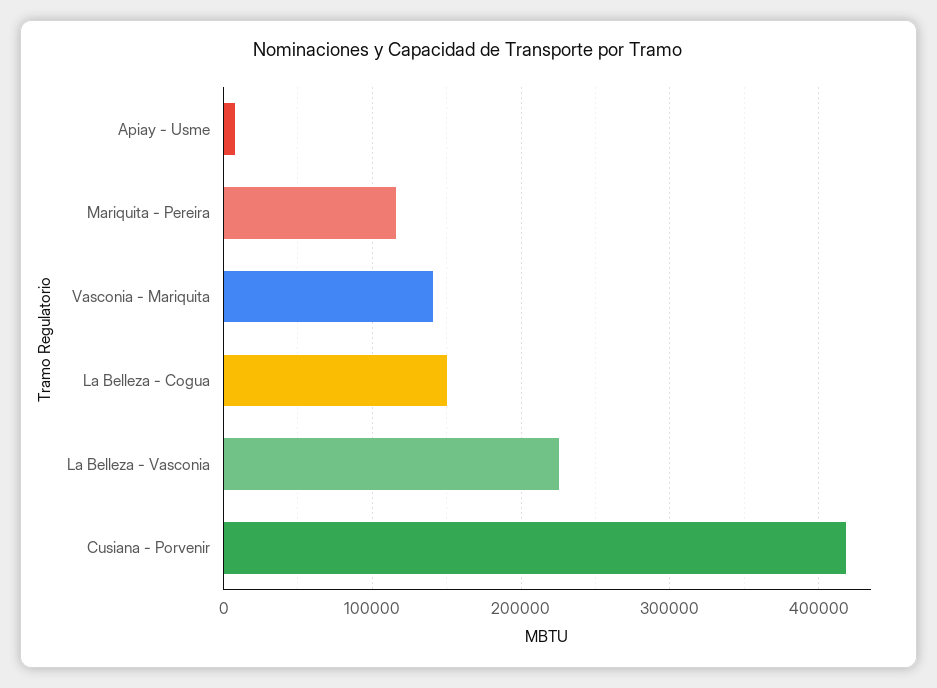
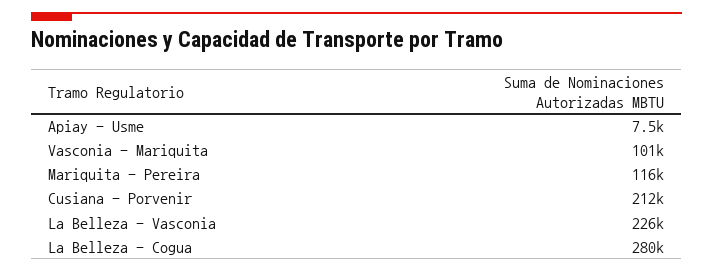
Vasconia - Mariquita: 140000 -> 101000
La Belleza - Cogua: 150000 -> 280000
Cusiana - Porvenir: 420000 -> 212000

